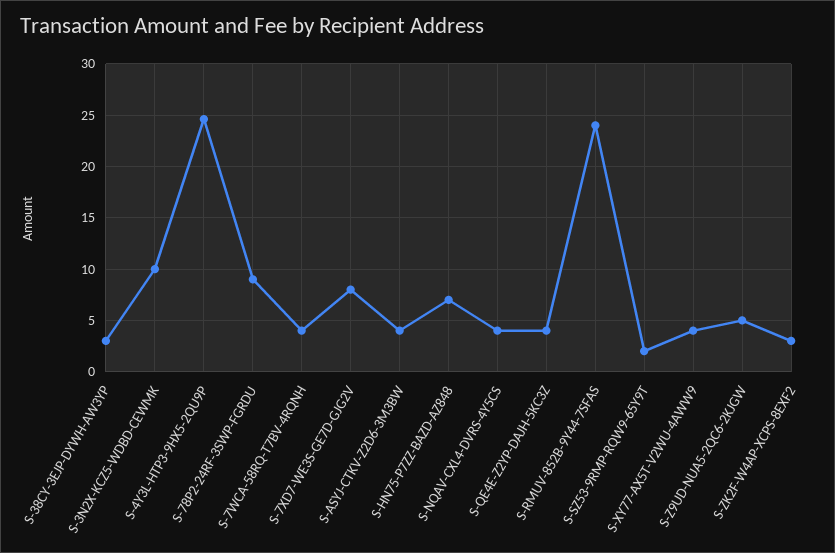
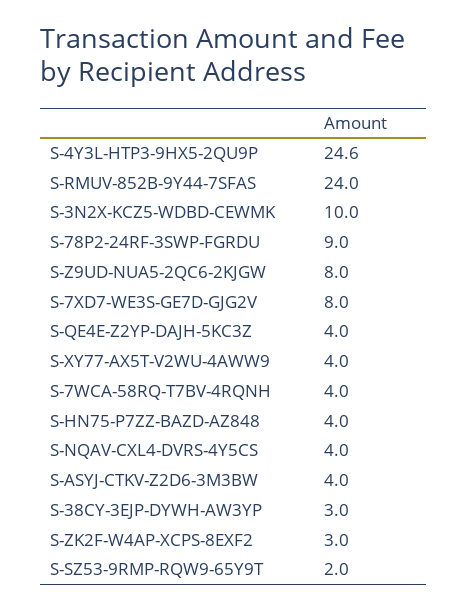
S-HN75-P7ZZ-BAZD-AZ848: 7 -> 4
S-Z9UD-NUA5-2QC6-2KJGW: 5 -> 8

